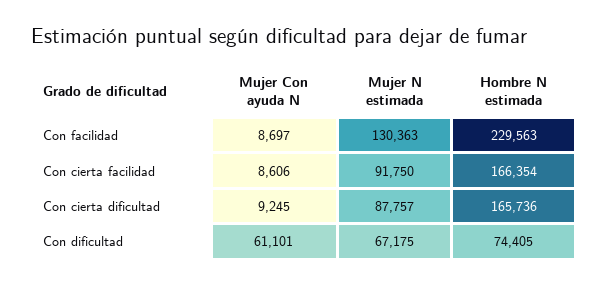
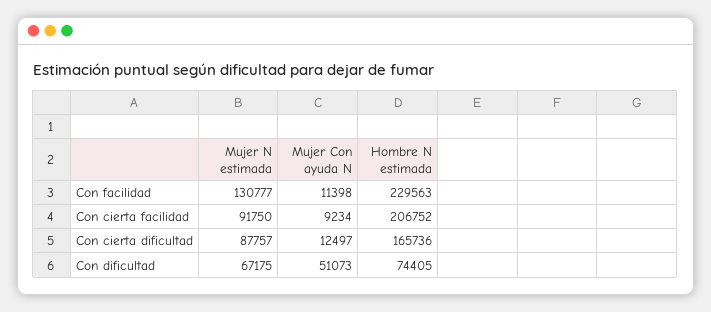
Mujer Con ayuda N, Con facilidad: 8697 -> 11398
Mujer N estimada, Con facilidad: 130363 -> 130777
Mujer Con ayuda N, Con cierta facilidad: 8606 -> 9234
Hombre N estimada, Con cierta facilidad: 166354 -> 206752
Mujer Con ayuda N, Con cierta dificultad: 9245 -> 12497
Mujer Con ayuda N, Con dificultad: 61101 -> 51073

